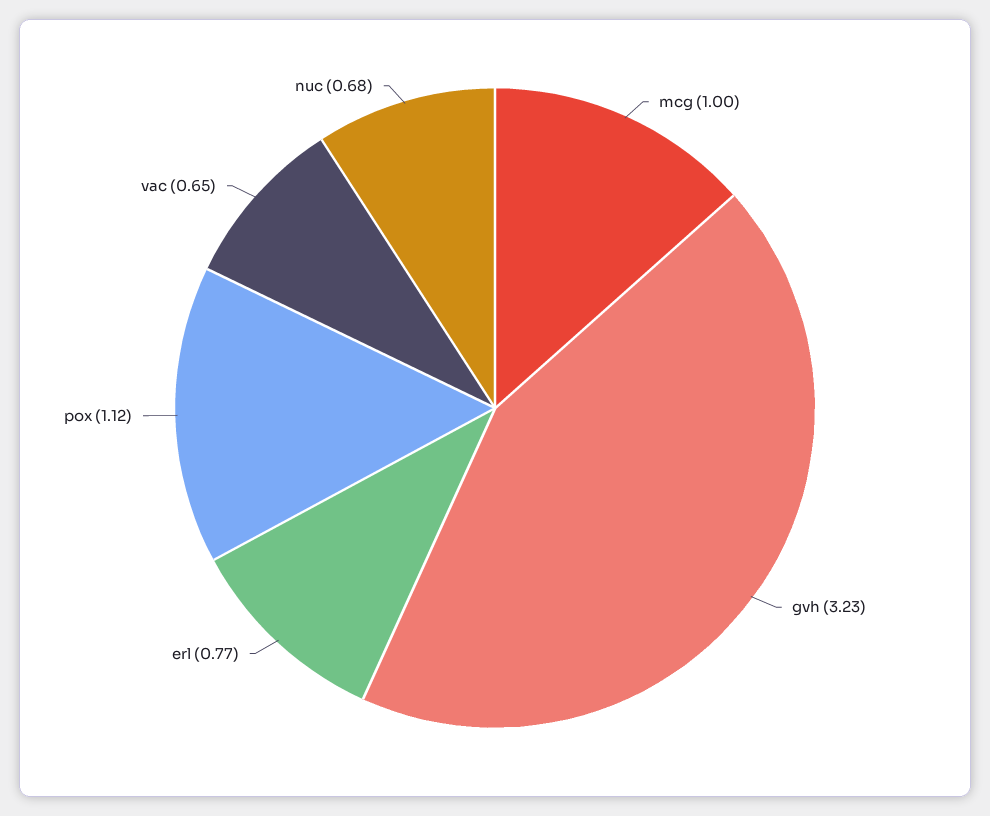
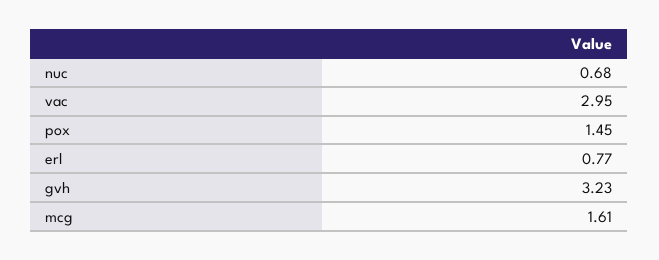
mcg: 1 -> 1.61
pox: 1.12 -> 1.45
vac: 0.65 -> 2.95

